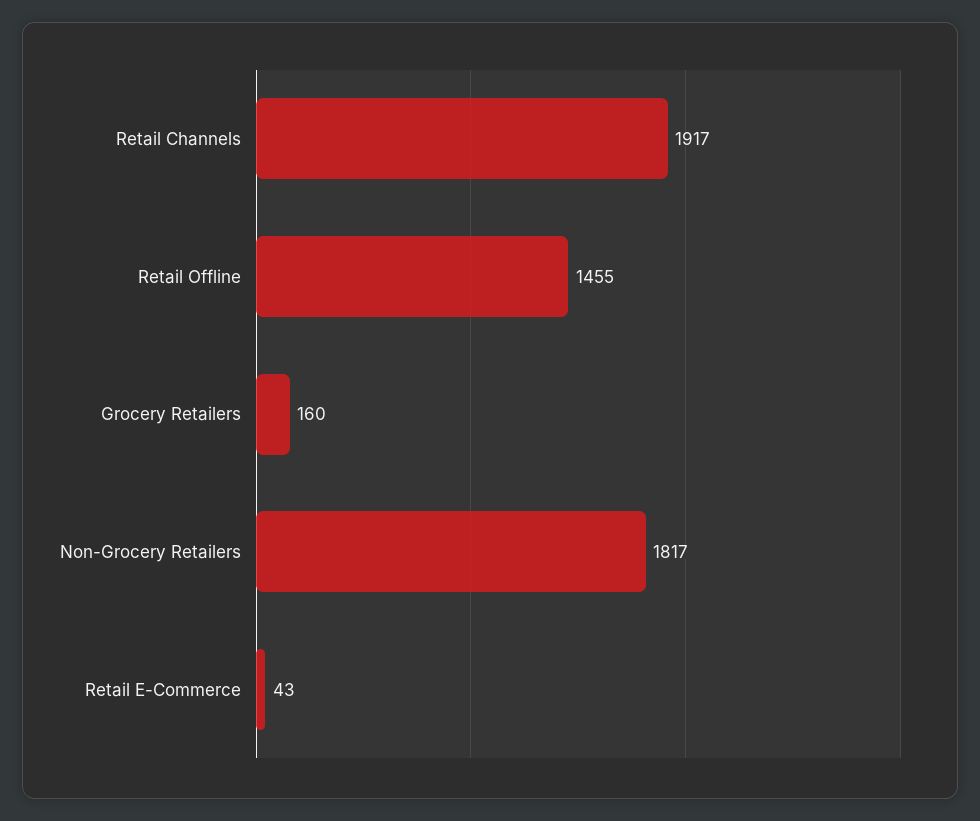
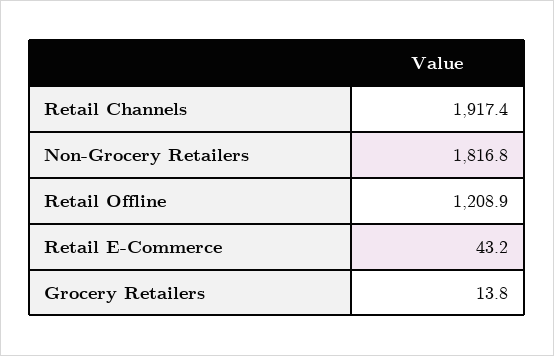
Retail Offline: 1455 -> 1208.9
Grocery Retailers: 160 -> 13.8

